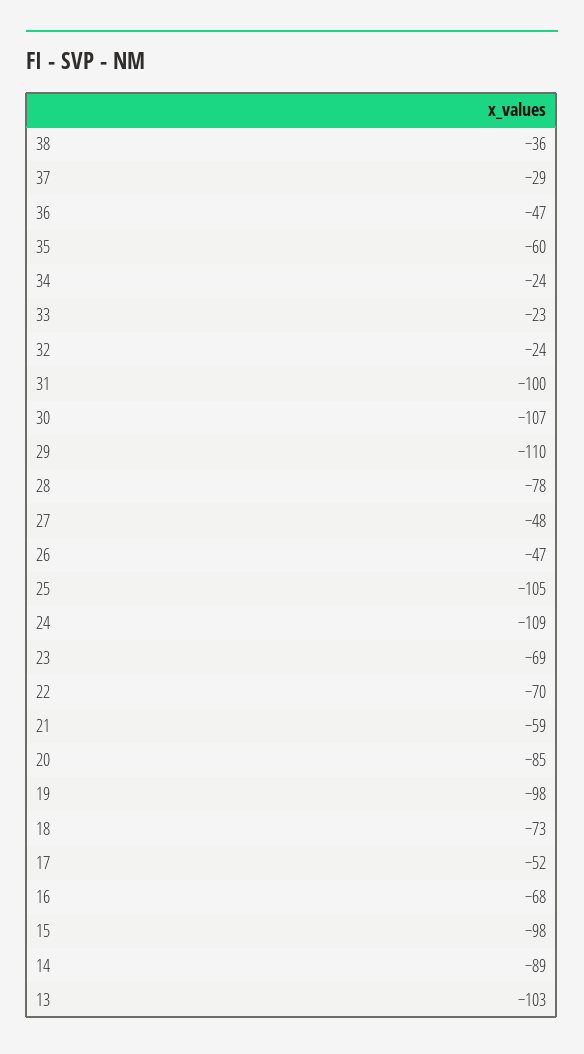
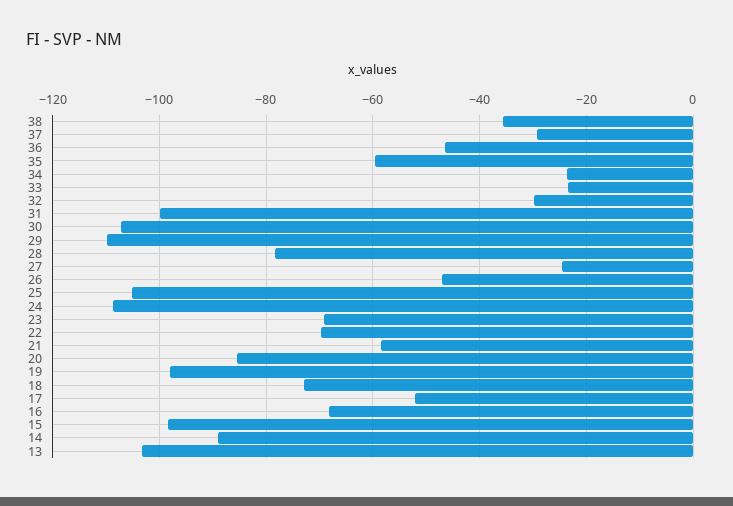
32: -24 -> -30
27: -48 -> -24

